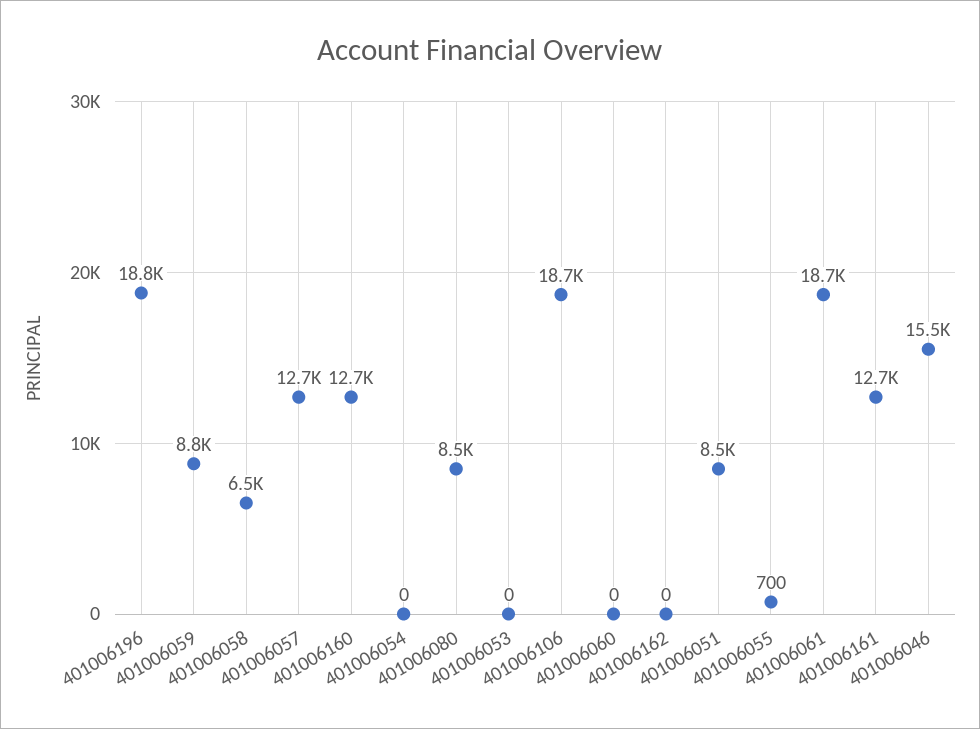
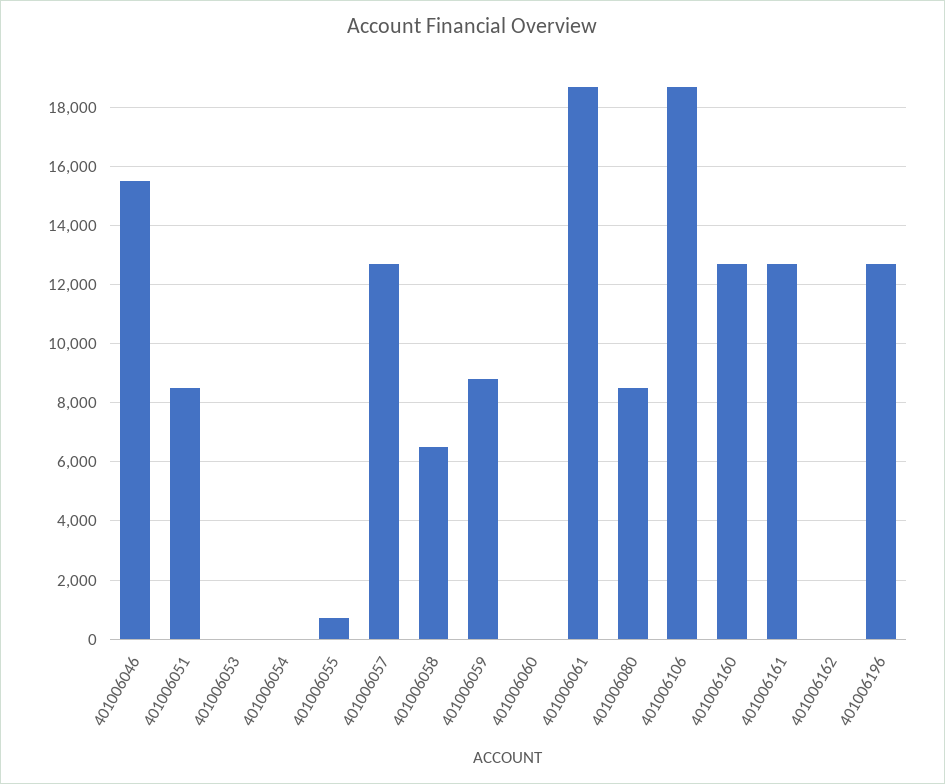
401006196: 18800 -> 12750

